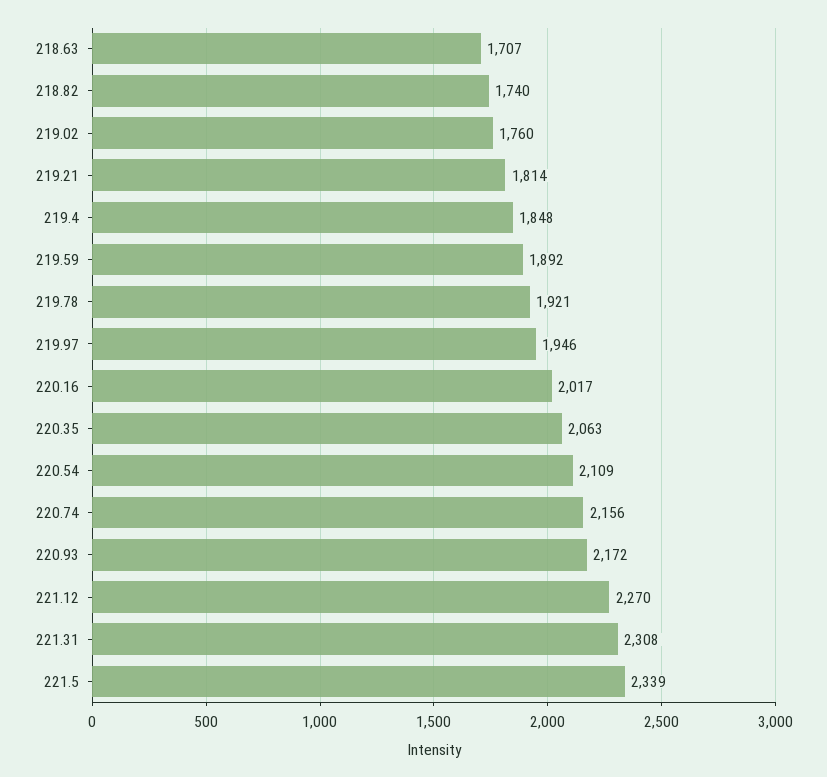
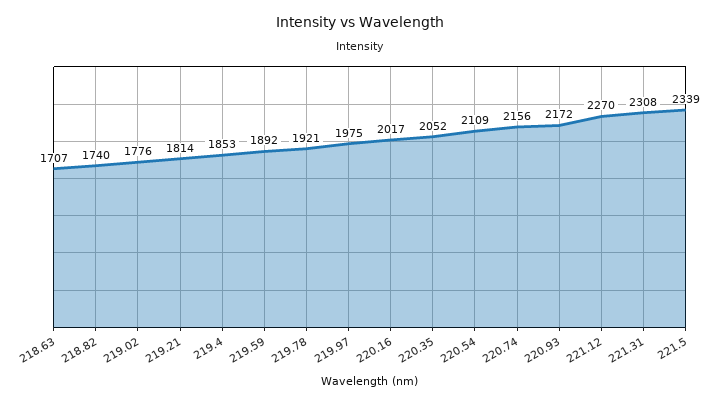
219.02: 1760 -> 1776
219.4: 1848 -> 1853
219.97: 1946 -> 1975
220.35: 2063 -> 2052

